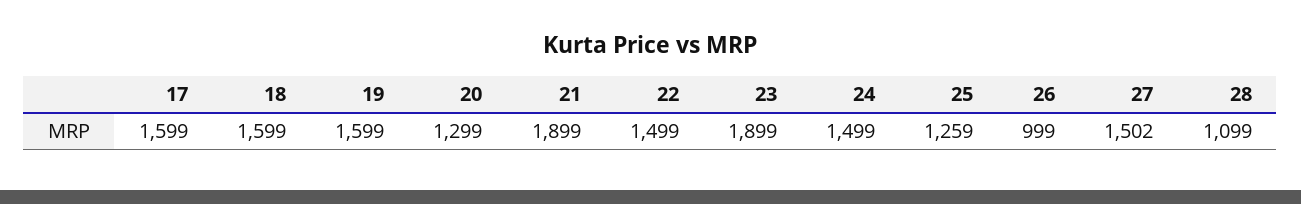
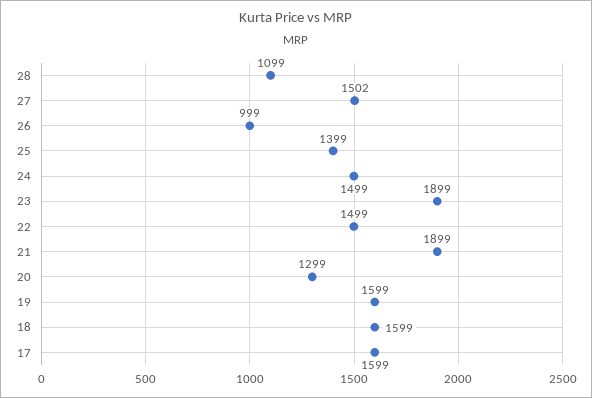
25: 1259 -> 1399

